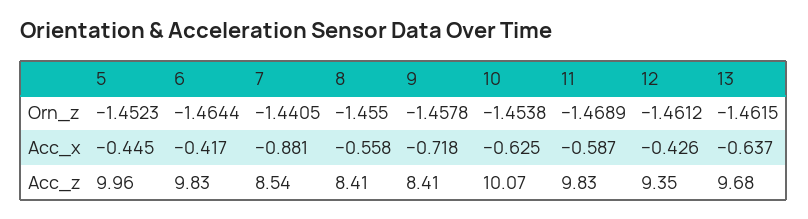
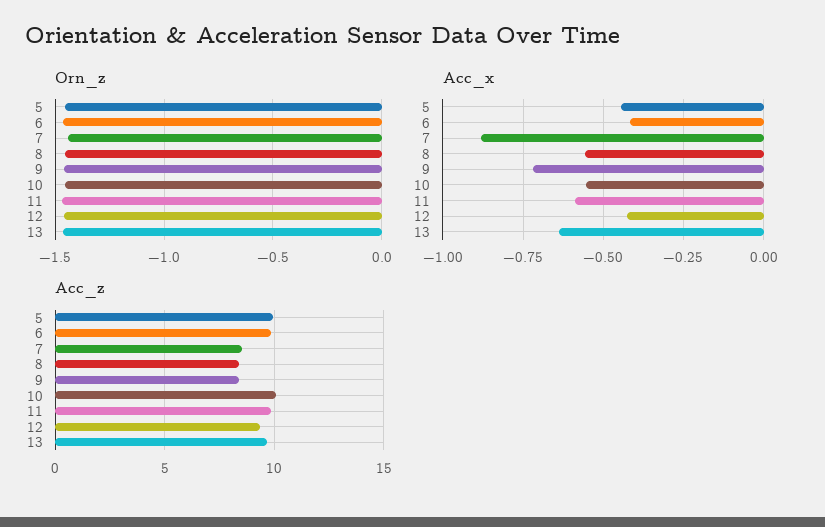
Acc_x, 10: -0.625 -> -0.55

